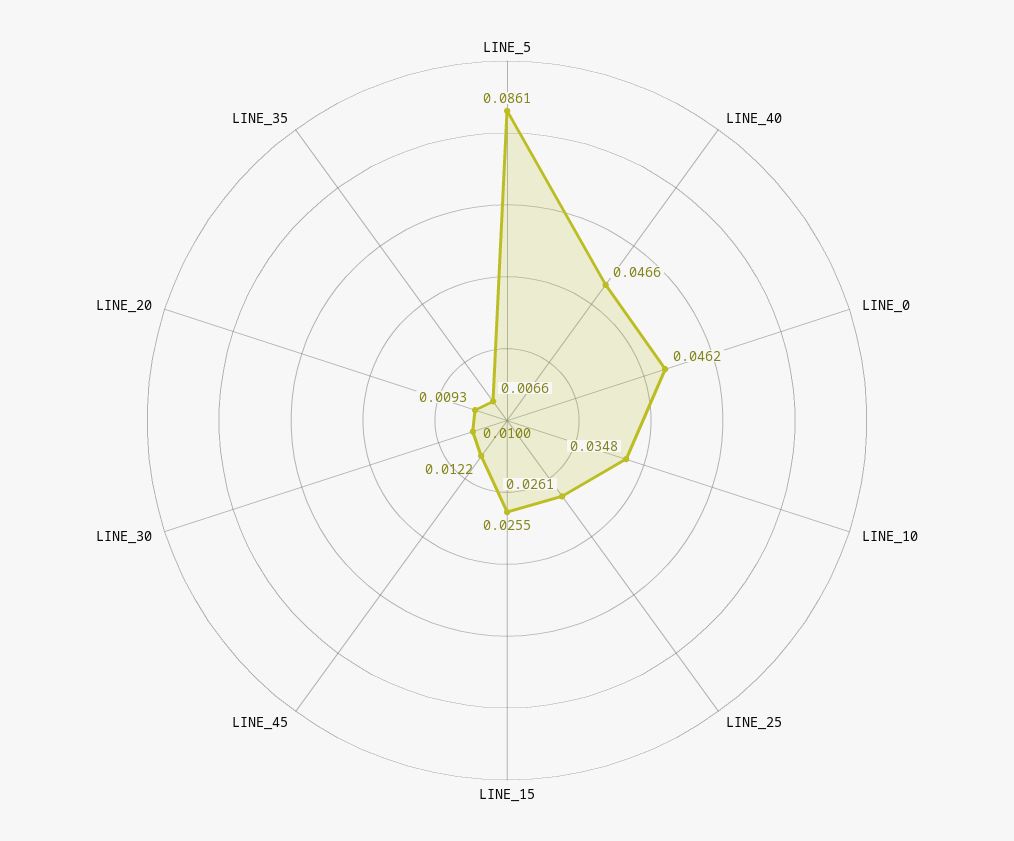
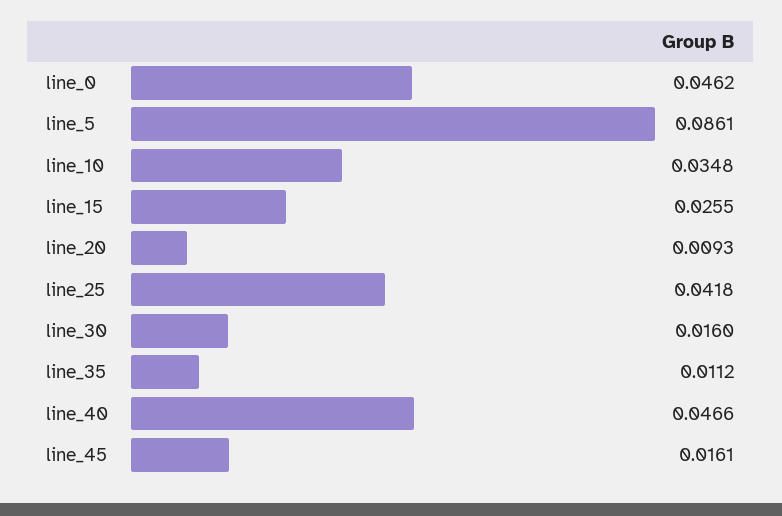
LINE_25: 0.0261 -> 0.0418
LINE_45: 0.0122 -> 0.0161
LINE_30: 0.01 -> 0.016
LINE_35: 0.0066 -> 0.0112

